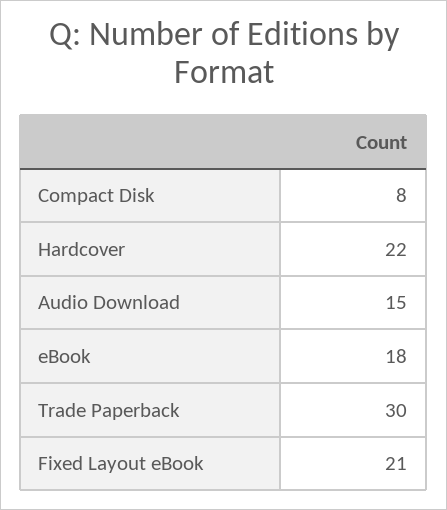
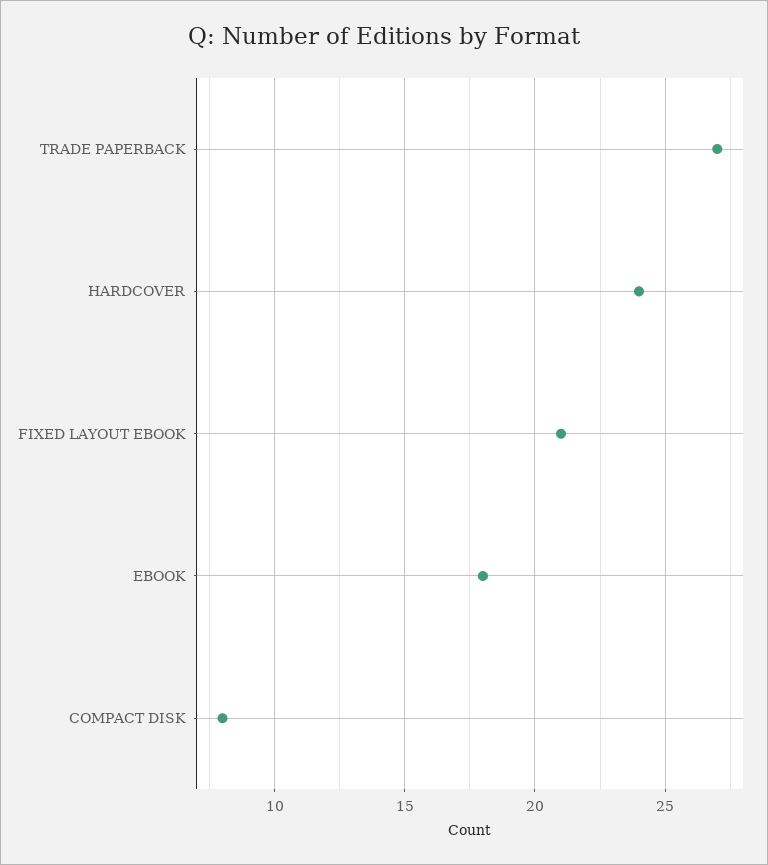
Hardcover: 22 -> 24
Audio Download: 15 -> none
Trade Paperback: 30 -> 27

